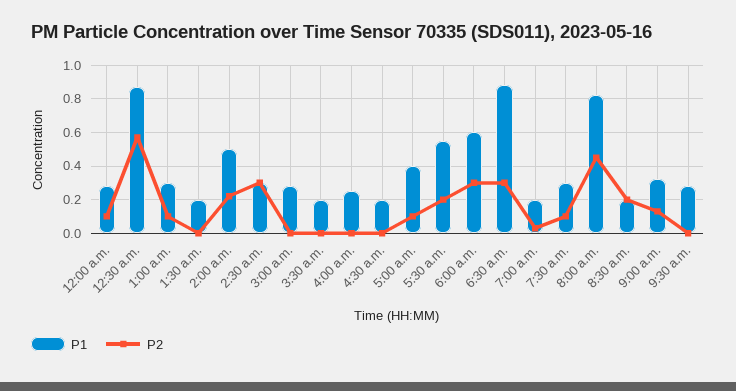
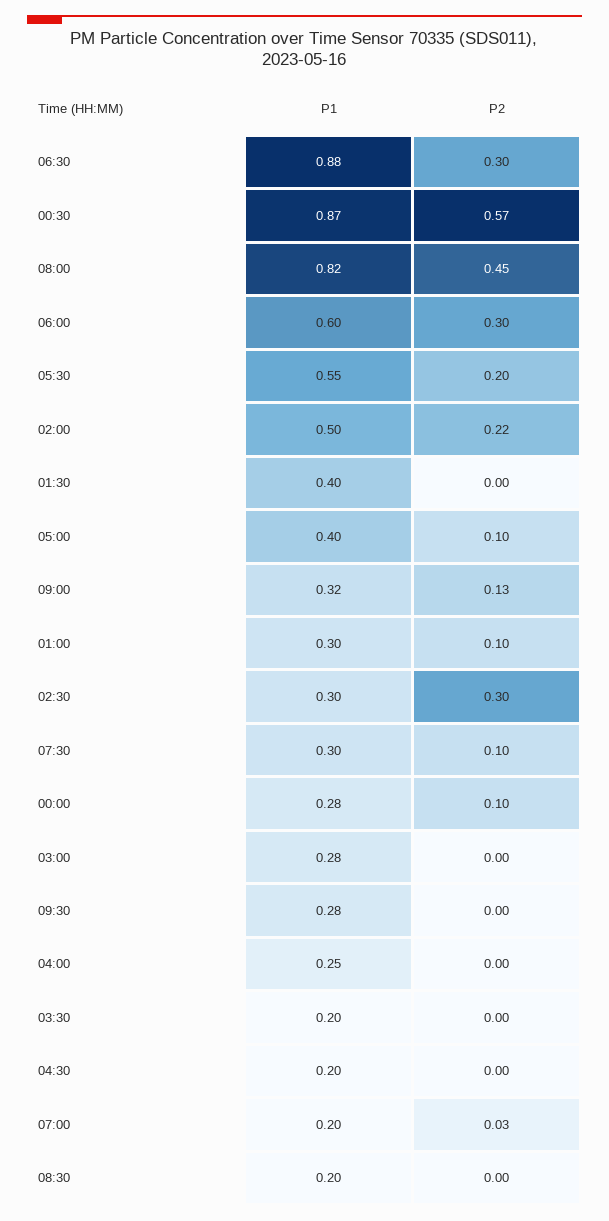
P1, 1:30 a.m.: 0.2 -> 0.4
P2, 8:30 a.m.: 0.2 -> 0

